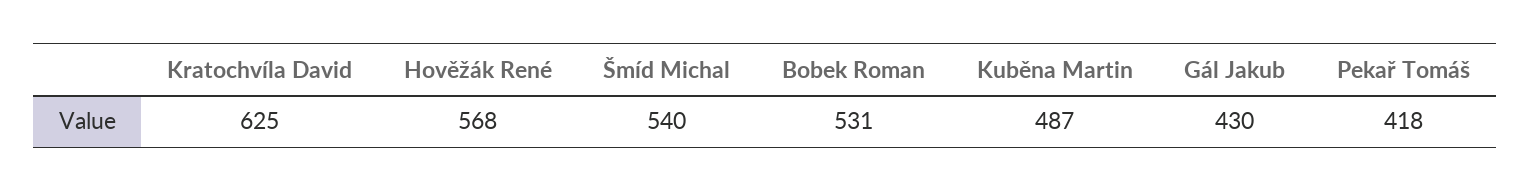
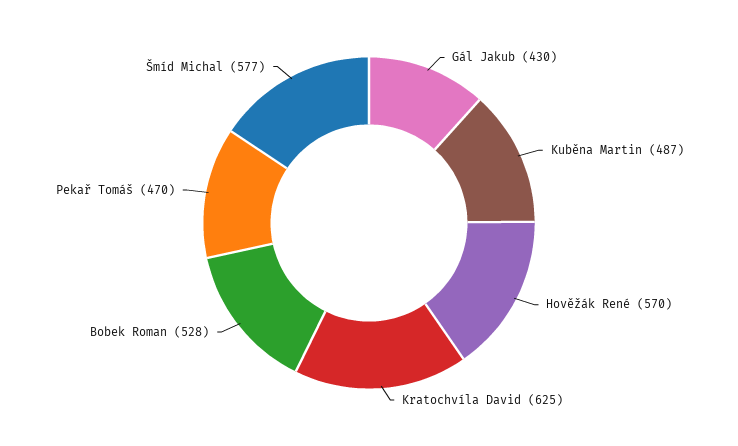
Hověžák René: 568 -> 570
Šmíd Michal: 540 -> 577
Bobek Roman: 531 -> 528
Pekař Tomáš: 418 -> 470

